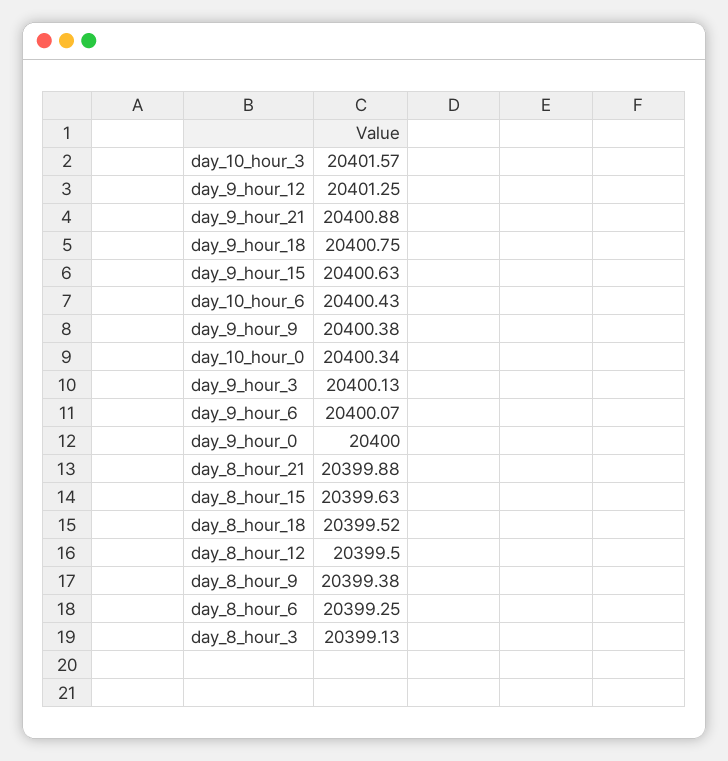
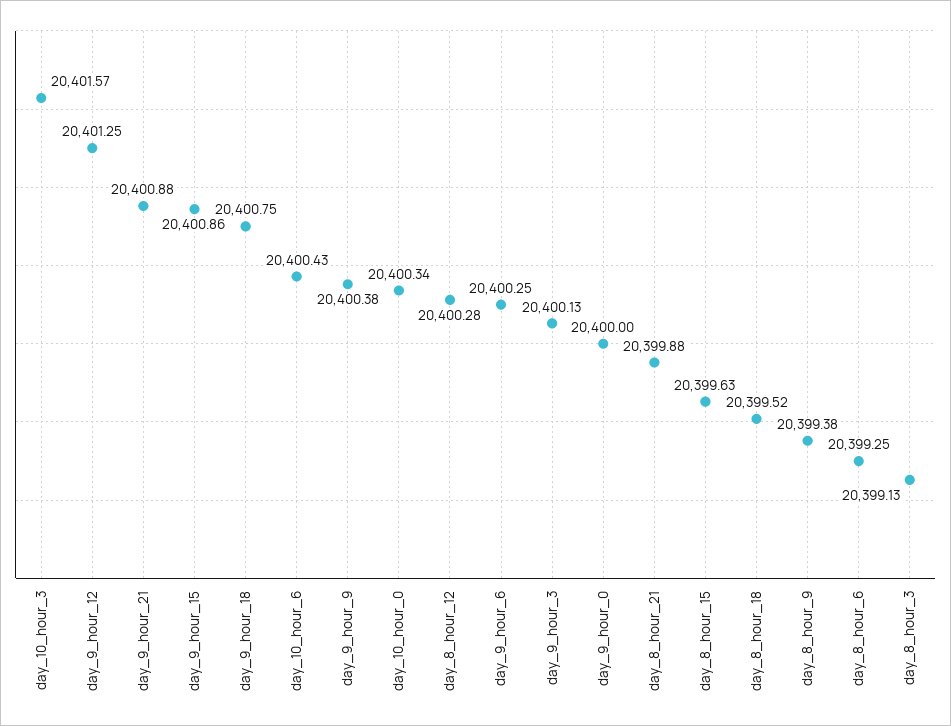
day_9_hour_15: 20400.63 -> 20400.86
day_9_hour_6: 20400.07 -> 20400.25
day_8_hour_12: 20399.5 -> 20400.28

